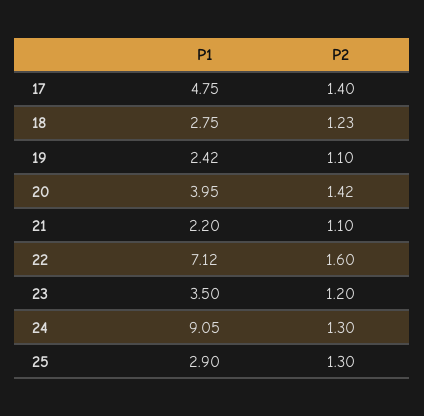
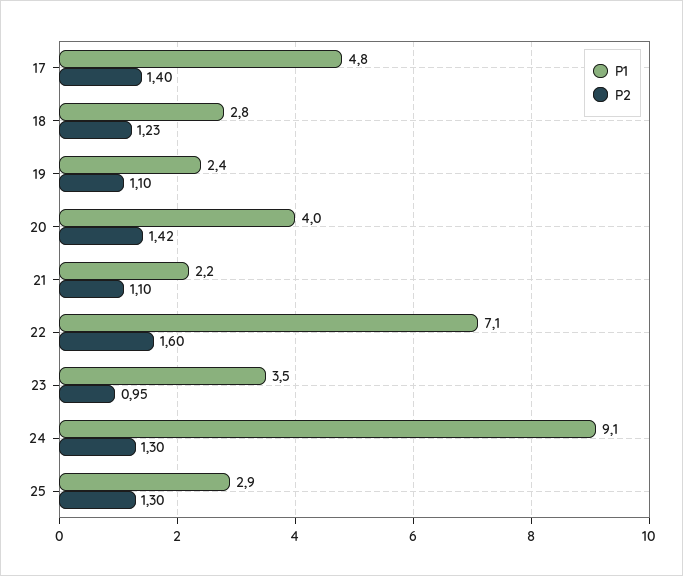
P2, 23: 1.2 -> 0.95

